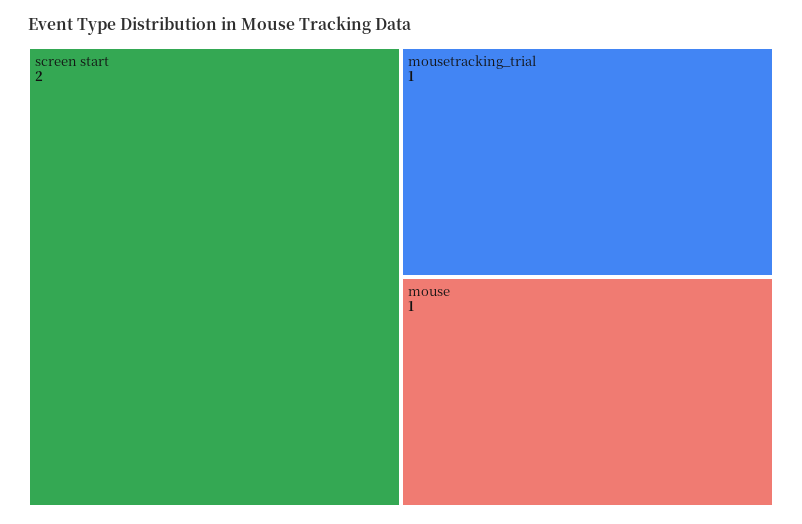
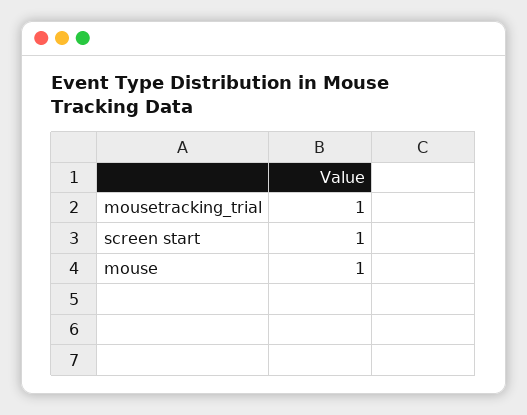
screen start: 2 -> 1

